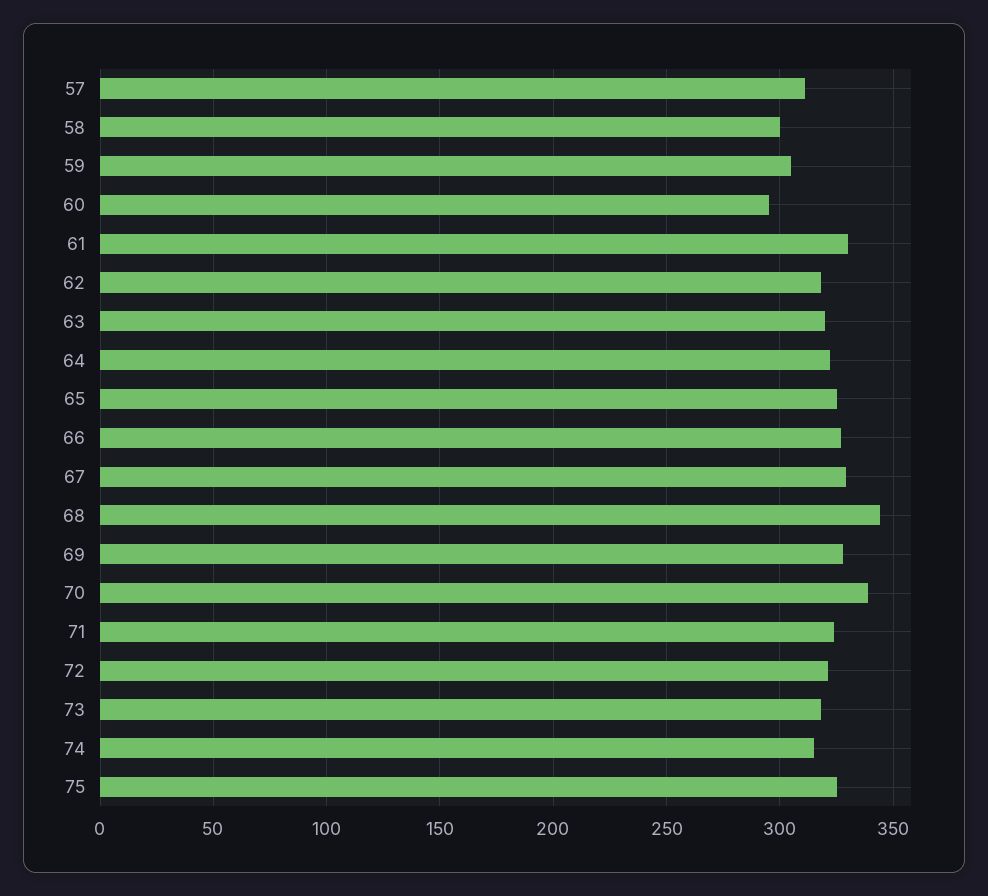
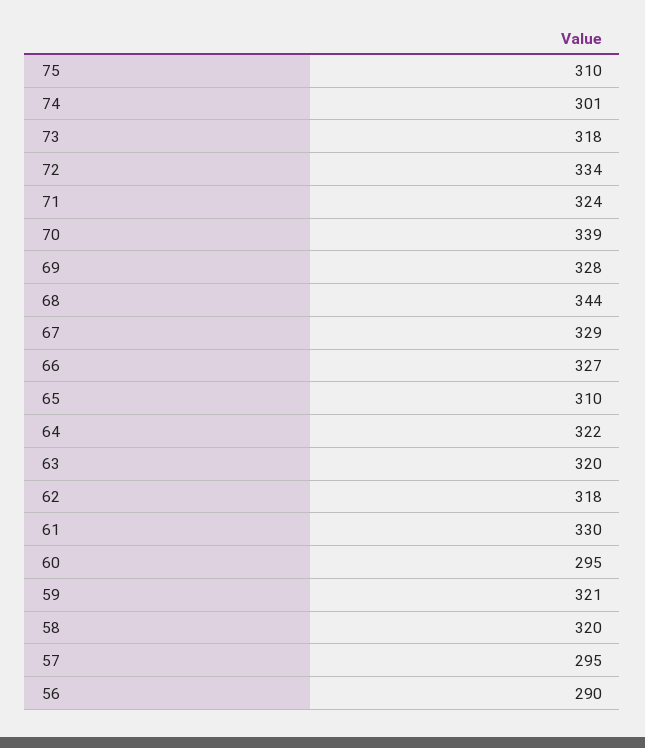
57: 310 -> 295
58: 300 -> 320
59: 305 -> 321
65: 325 -> 310
72: 320 -> 334
74: 315 -> 301
75: 325 -> 310
56: none -> 290

